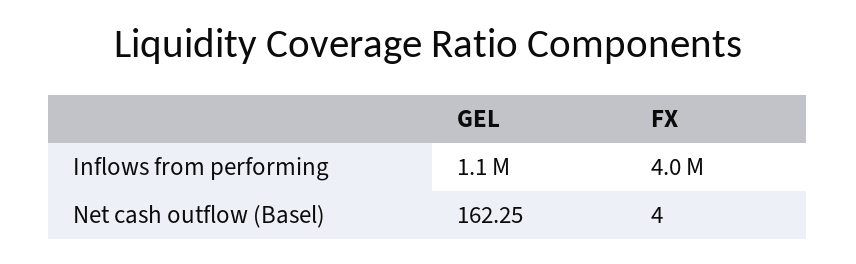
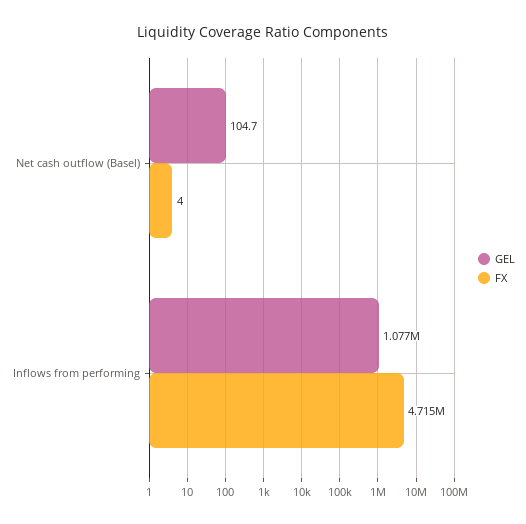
FX, Inflows from performing: 4000000 -> 4715000
GEL, Net cash outflow (Basel): 162.25 -> 104.7

